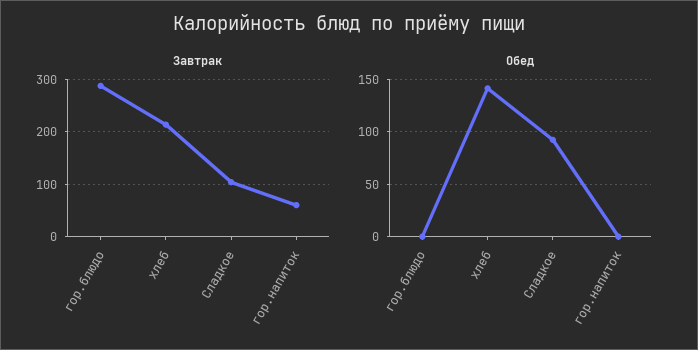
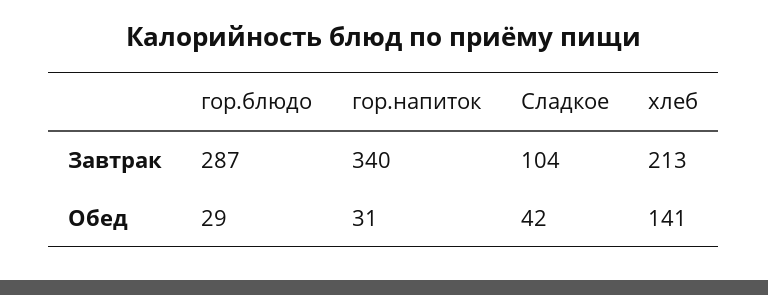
Завтрак, гор.напиток: 60 -> 340
Обед, гор.блюдо: 0 -> 29
Обед, Сладкое: 90 -> 42
Обед, гор.напиток: 0 -> 31

